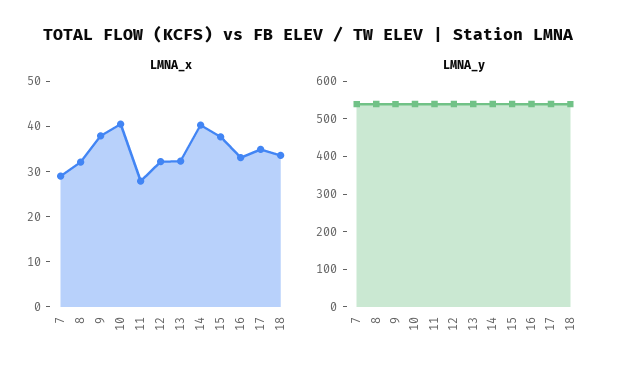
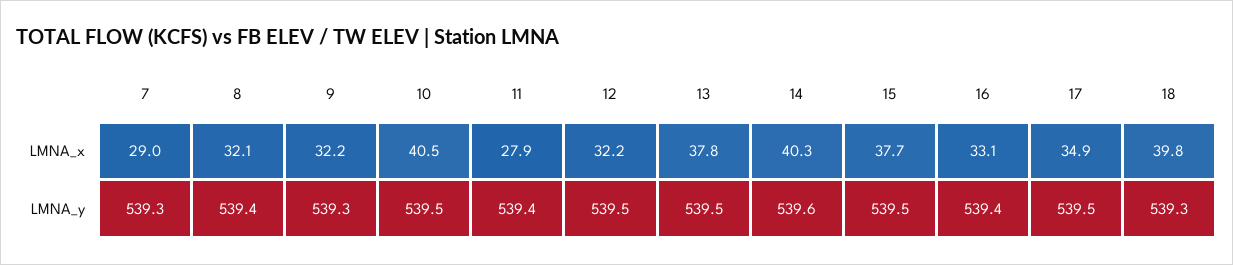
LMNA_x, 9: 38 -> 32.2
LMNA_x, 13: 32 -> 37.8
LMNA_x, 18: 34 -> 39.8

